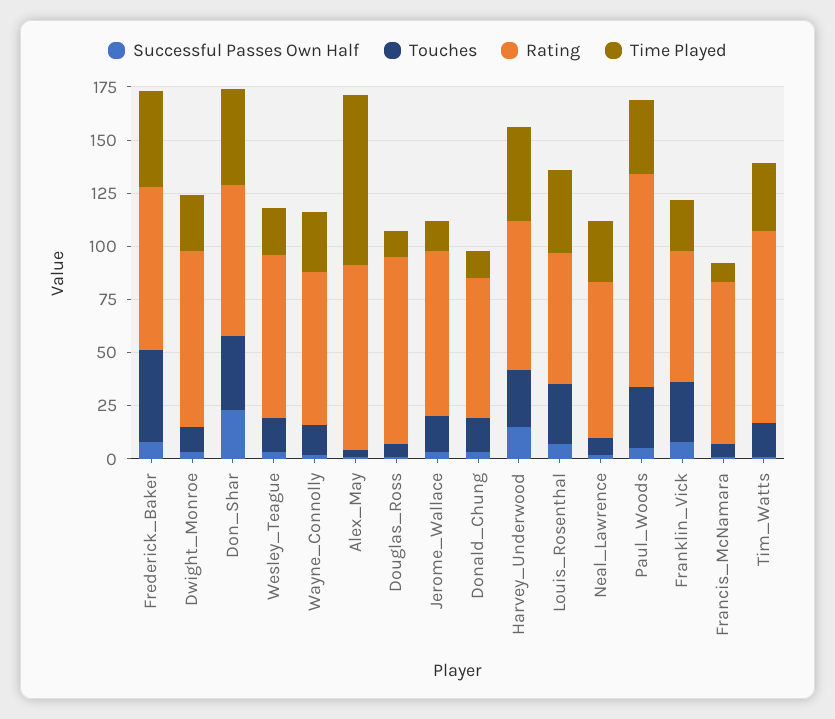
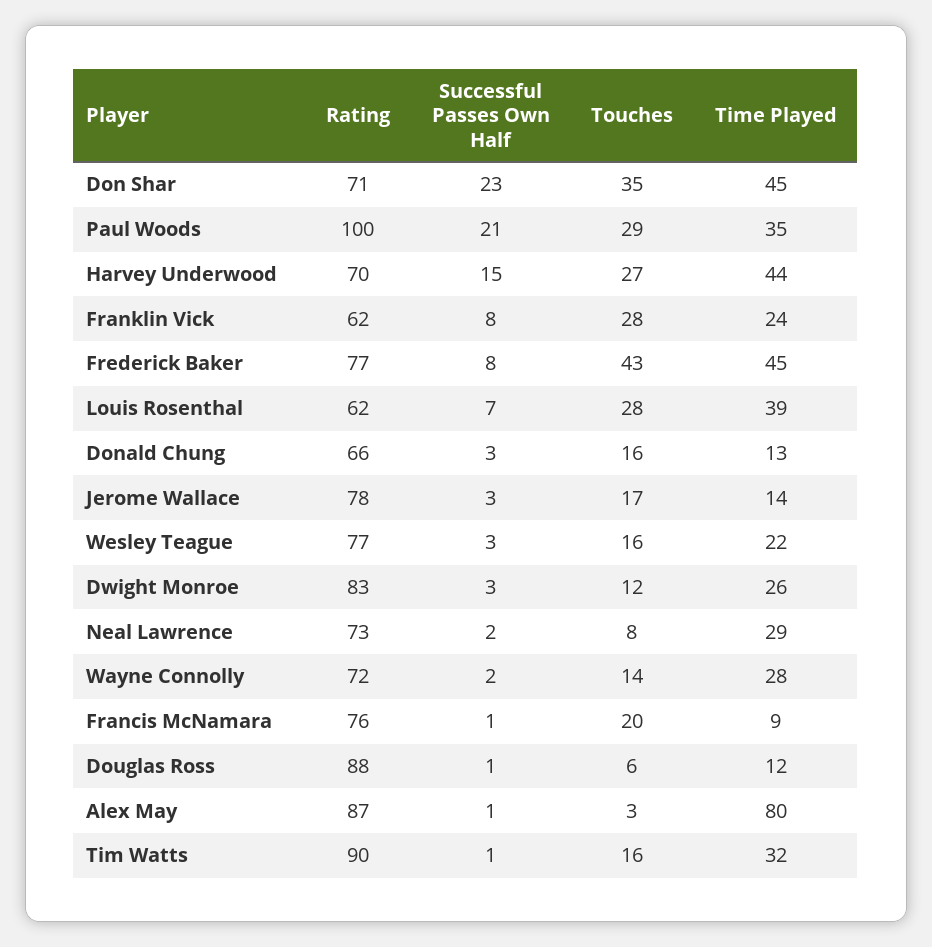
Successful Passes Own Half, Paul_Woods: 5 -> 21
Touches, Francis_McNamara: 5 -> 20

